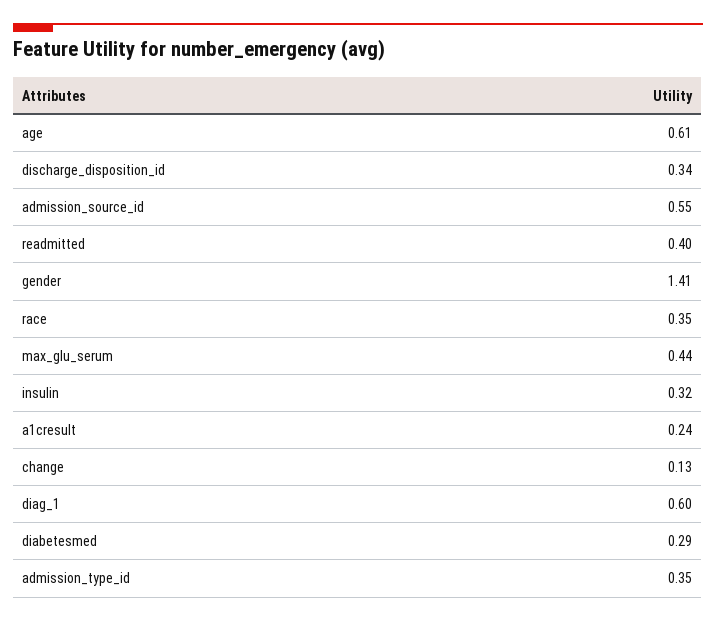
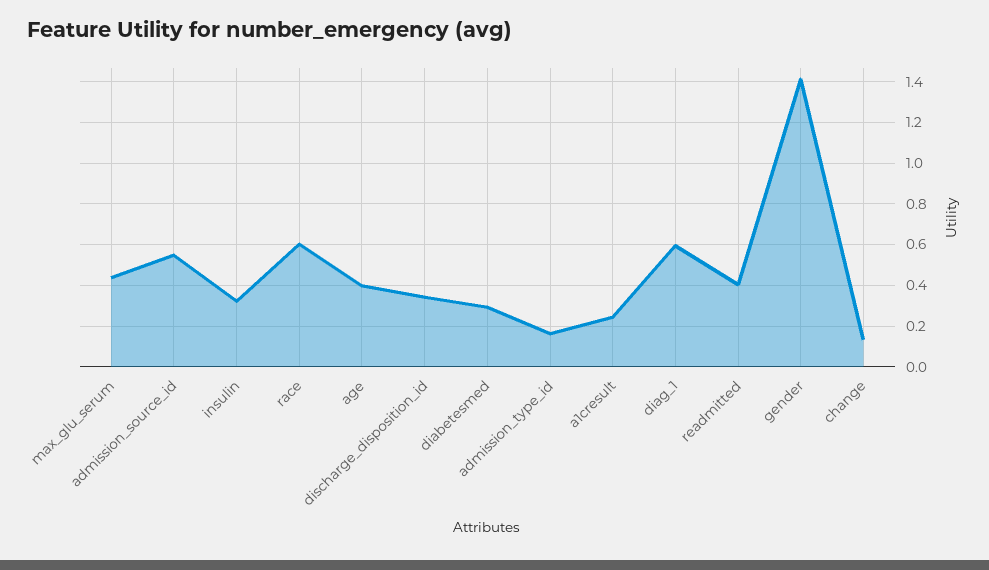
age: 0.61 -> 0.4
race: 0.35 -> 0.6
admission_type_id: 0.35 -> 0.15

